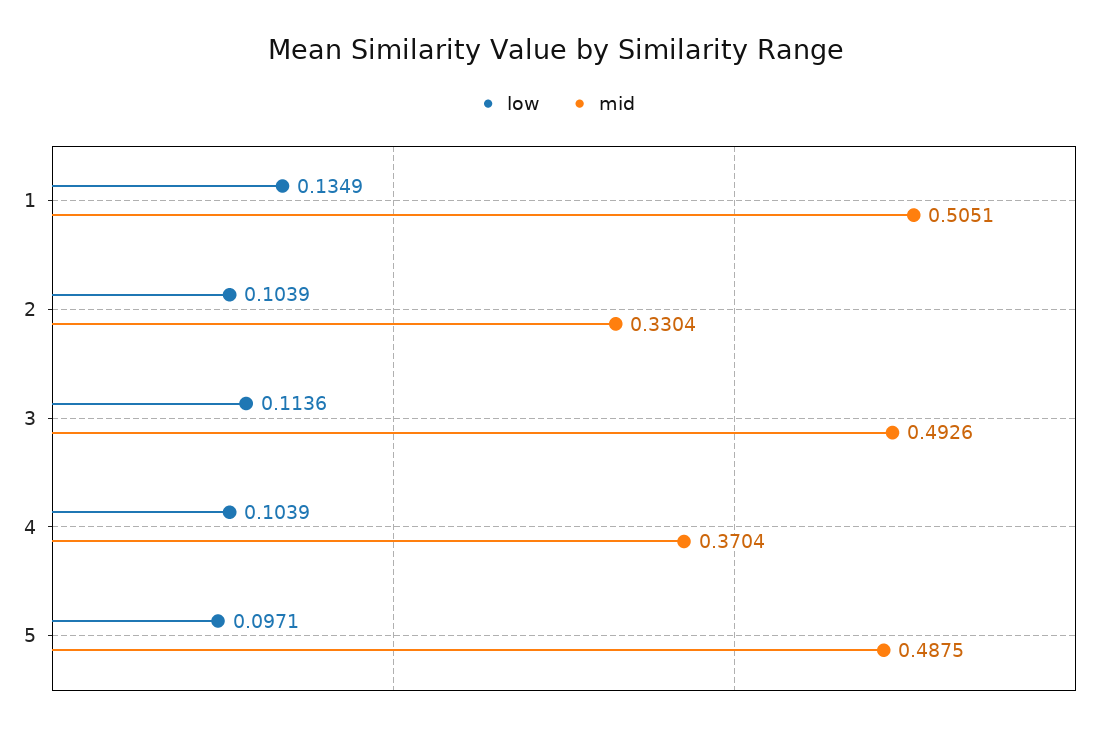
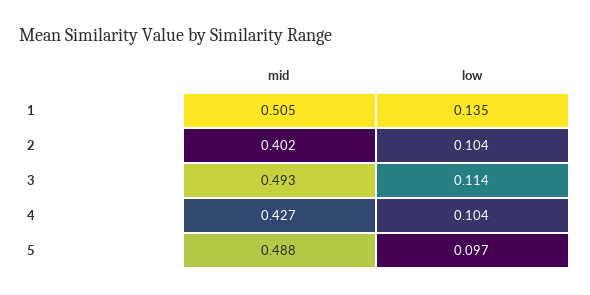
mid, 2: 0.3304 -> 0.402
mid, 4: 0.3704 -> 0.427

